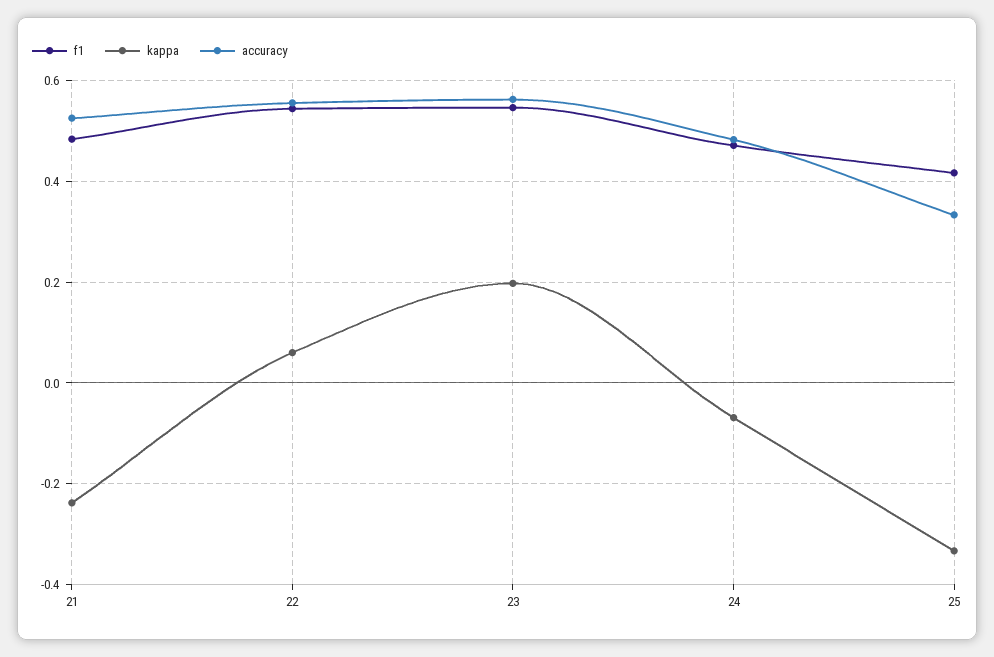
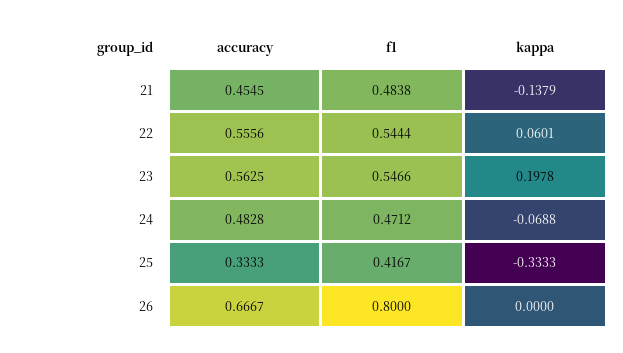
kappa, 21: -0.24 -> -0.1379
accuracy, 21: 0.52 -> 0.4545
accuracy, 26: none -> 0.6667
f1, 26: none -> 0.8
kappa, 26: none -> 0

